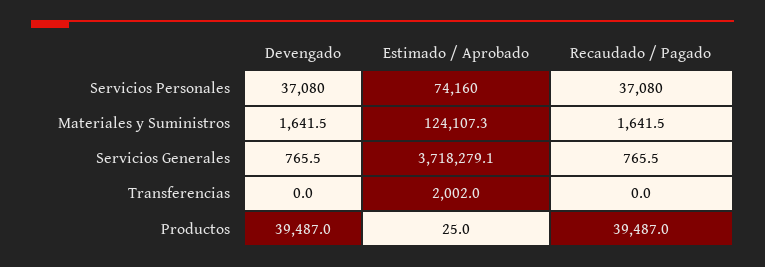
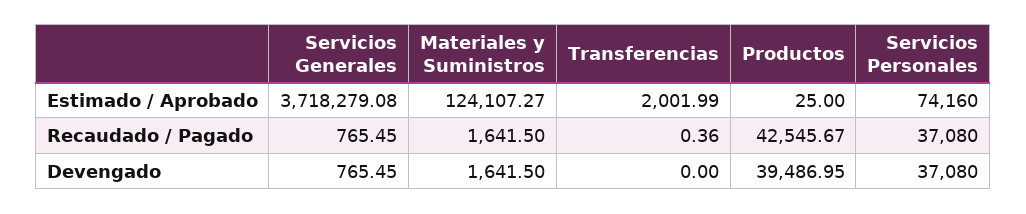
Recaudado / Pagado, Transferencias: 0 -> 0.36
Recaudado / Pagado, Productos: 39487 -> 42545.67

